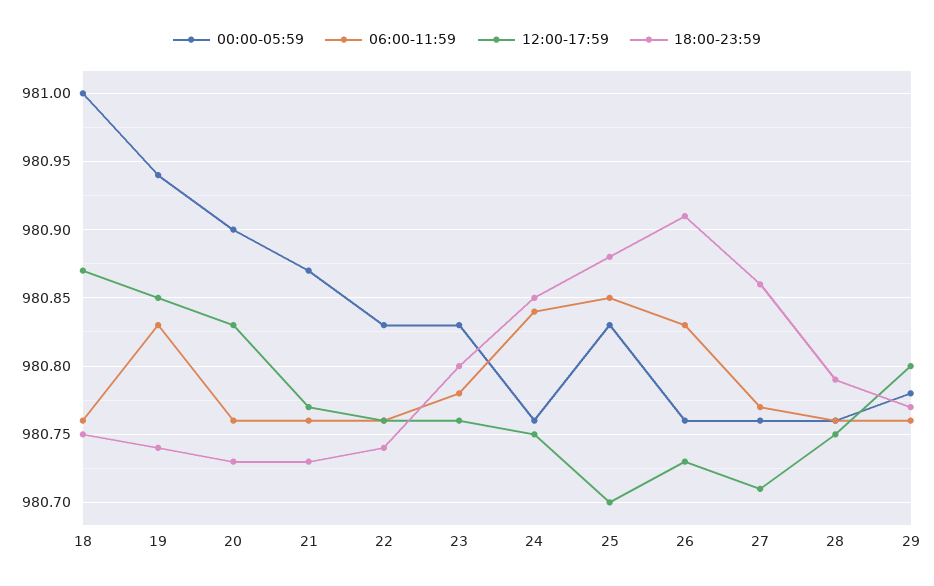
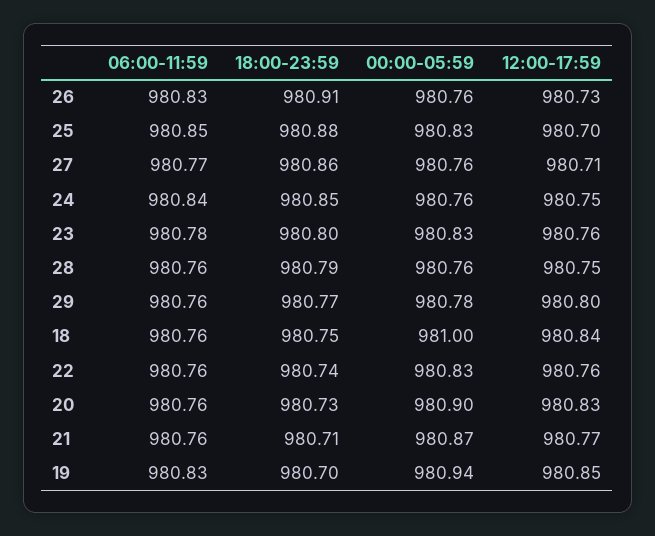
12:00-17:59, 18: 980.87 -> 980.84
18:00-23:59, 19: 980.74 -> 980.7
18:00-23:59, 21: 980.73 -> 980.71

